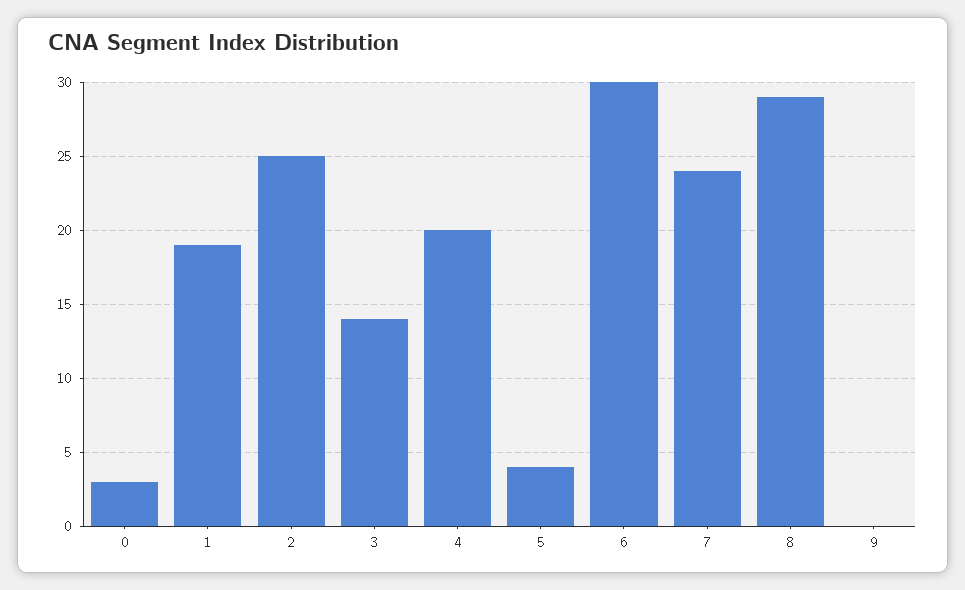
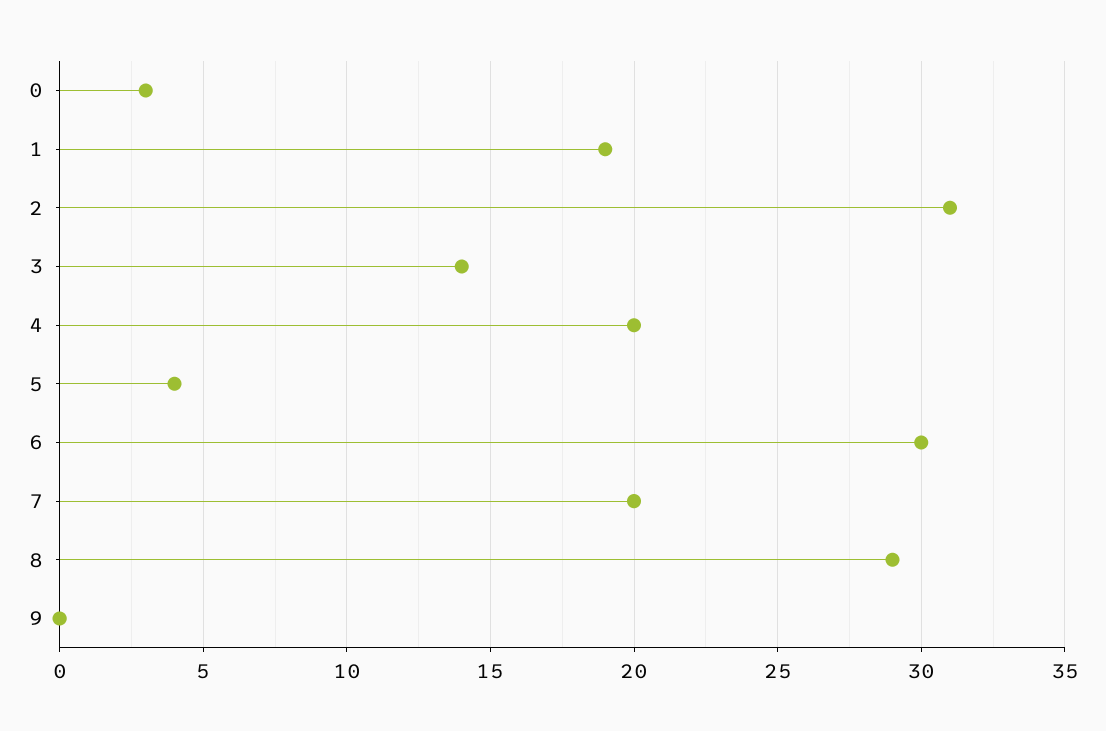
2: 25 -> 31
7: 24 -> 20

